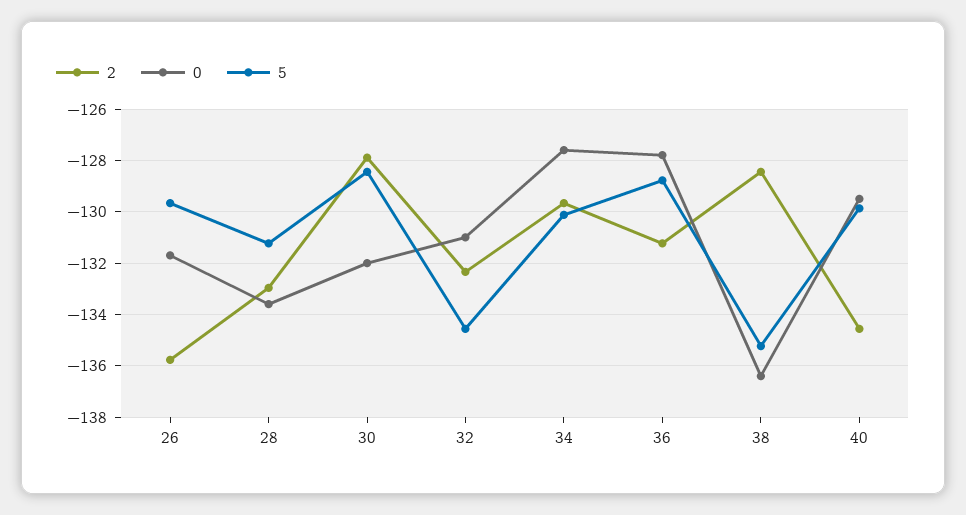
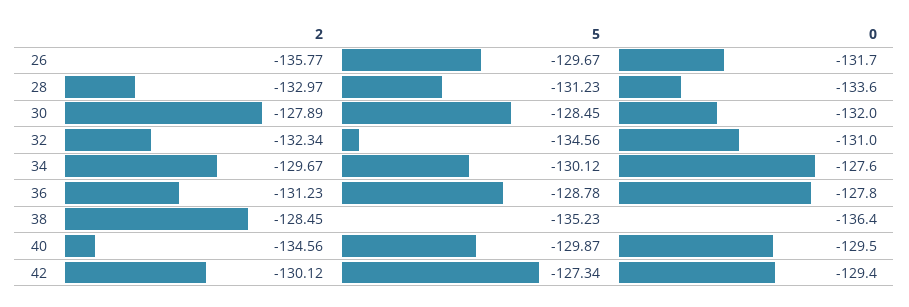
2, 42: none -> -130.12
5, 42: none -> -127.34
0, 42: none -> -129.4

